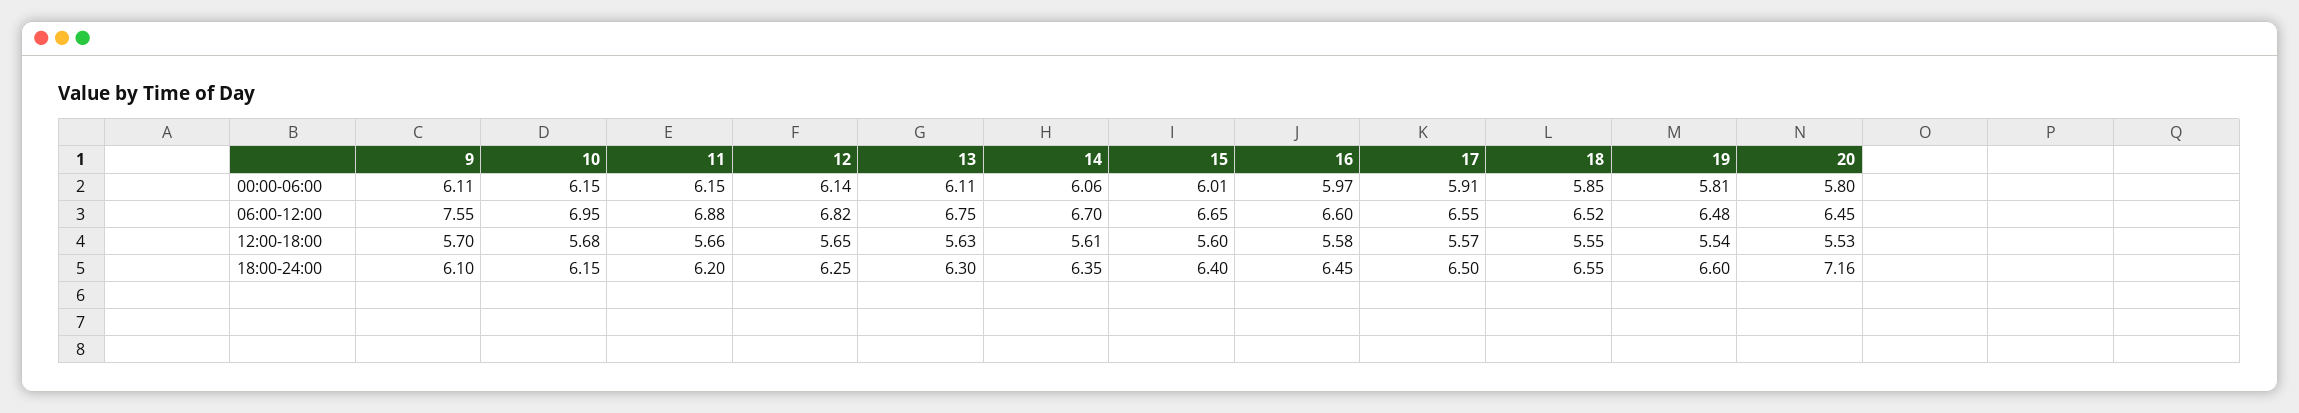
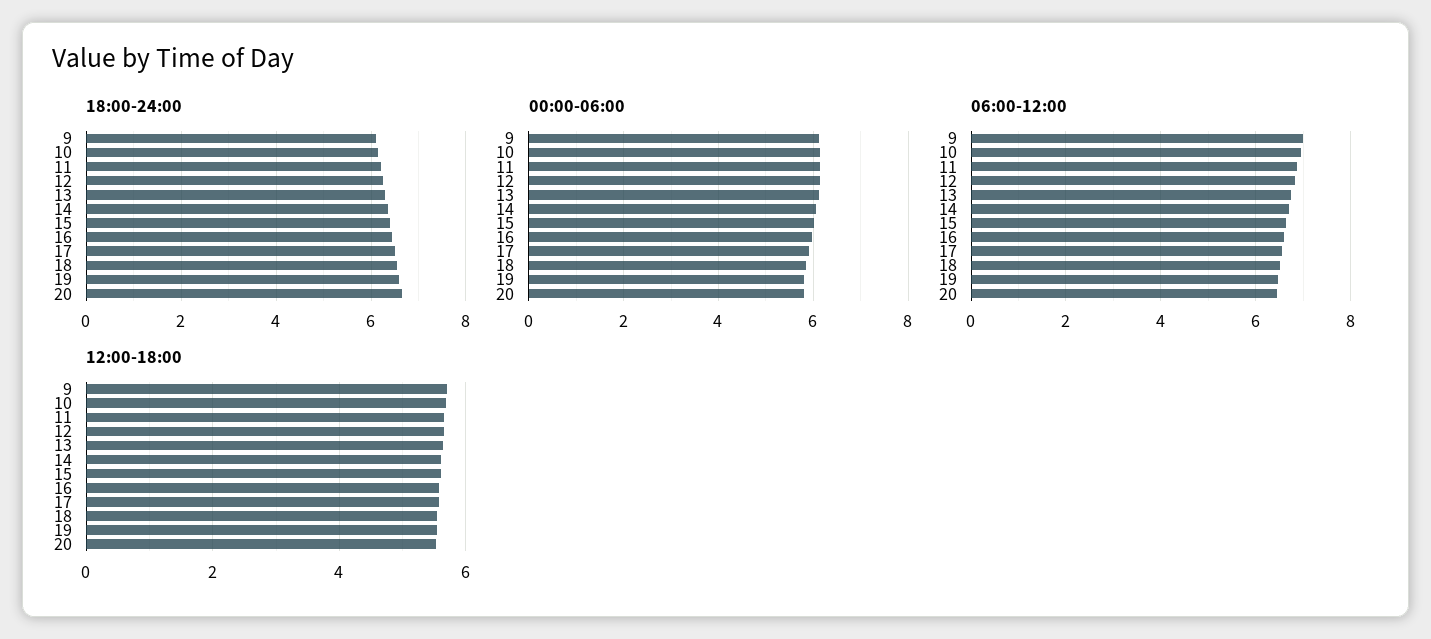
06:00-12:00, 9: 7.55 -> 7
18:00-24:00, 20: 7.16 -> 6.6

